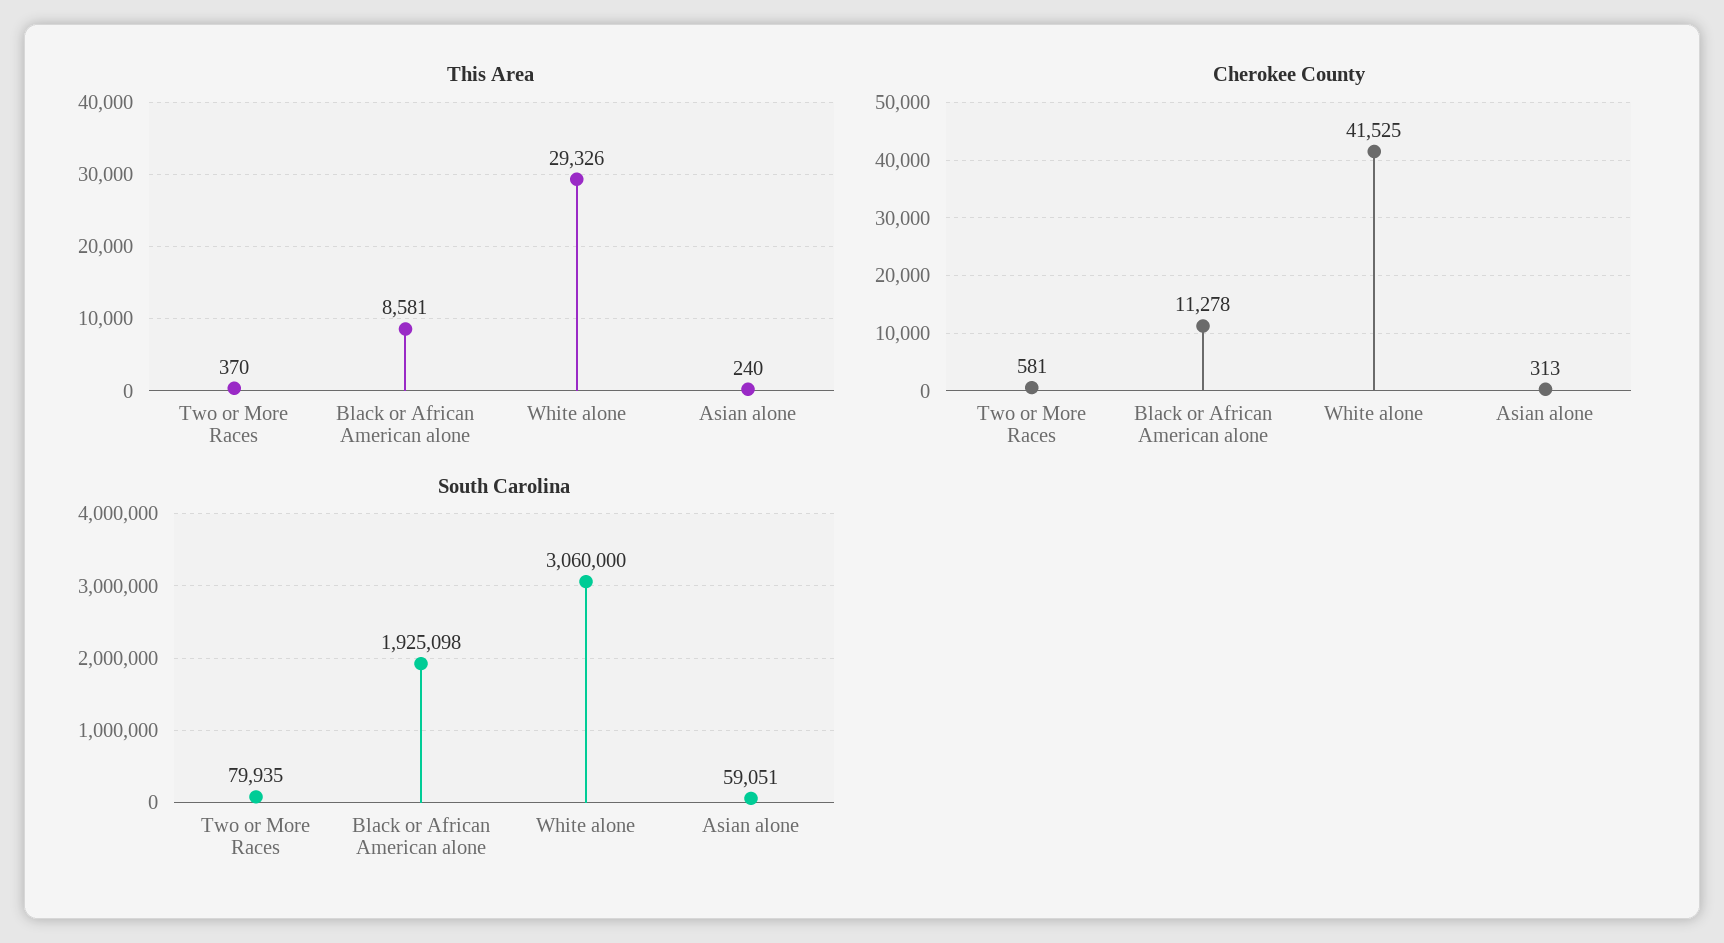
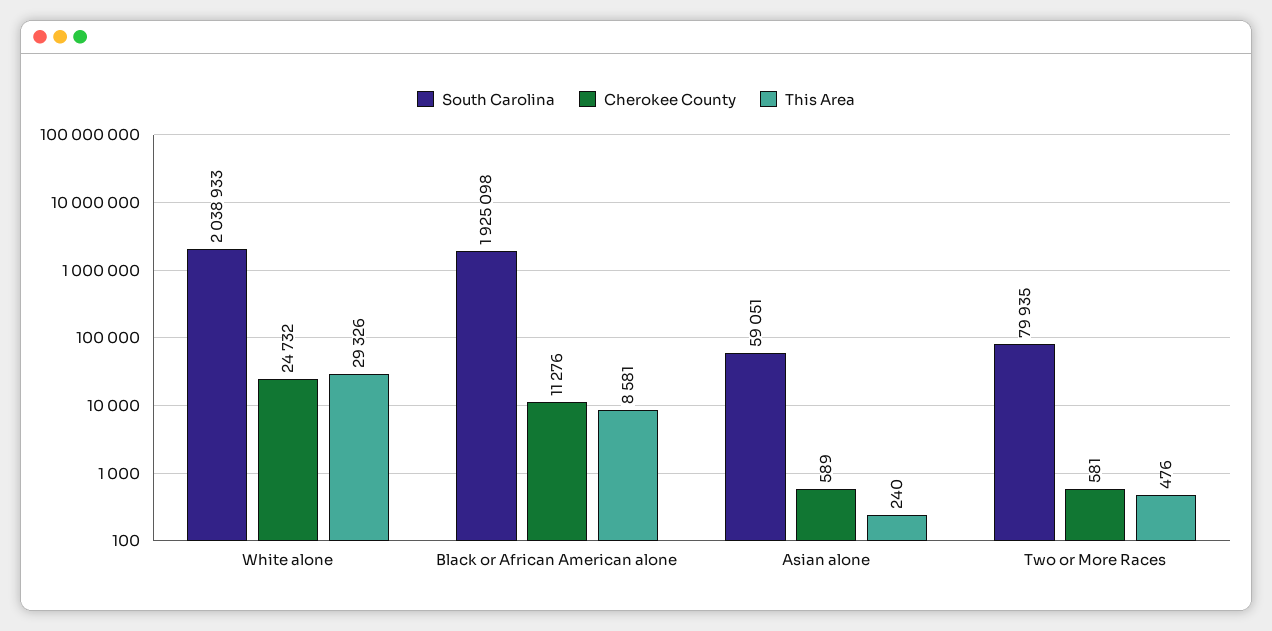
This Area, Two or More Races: 370 -> 476
Cherokee County, Black or African American alone: 11278 -> 11276
Cherokee County, White alone: 41525 -> 24732
Cherokee County, Asian alone: 313 -> 589
South Carolina, White alone: 3060000 -> 2038933

